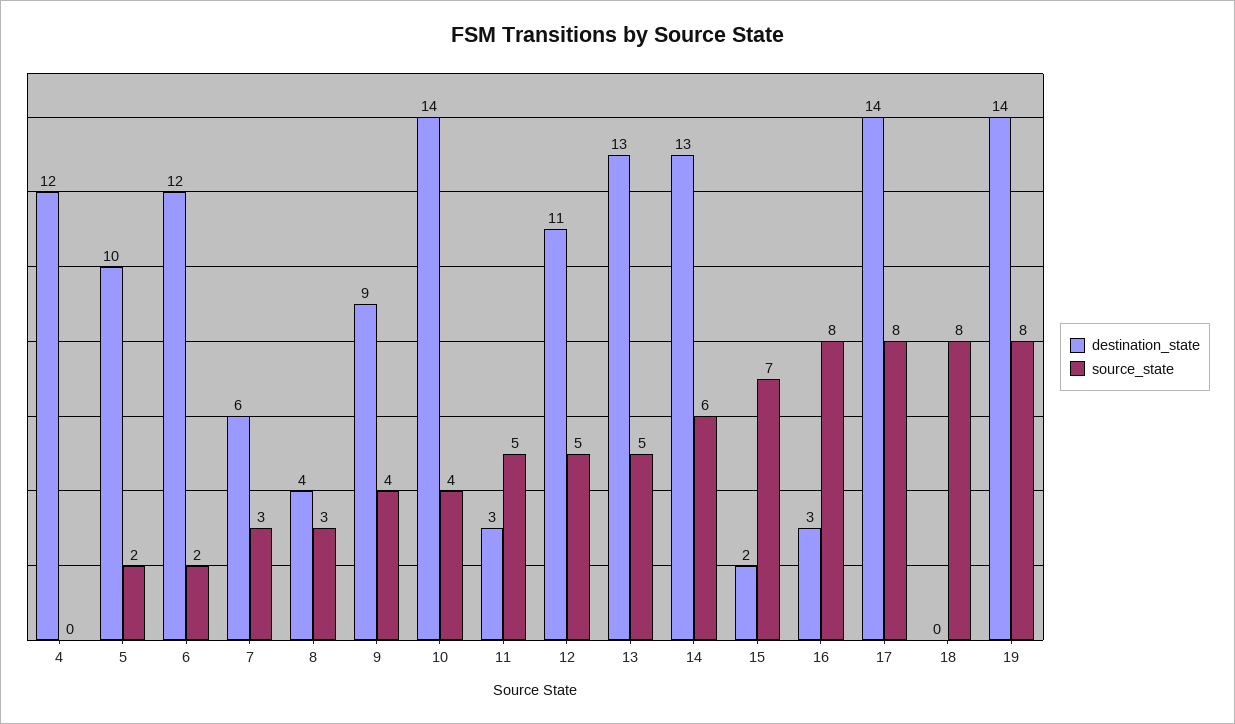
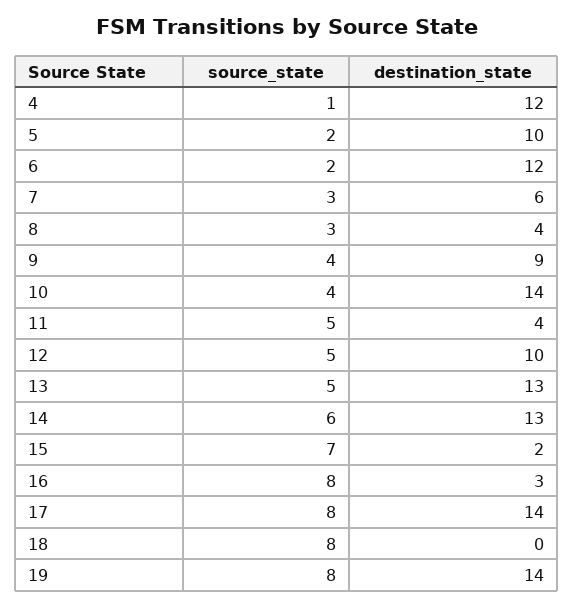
source_state, 4: 0 -> 1
destination_state, 11: 3 -> 4
destination_state, 12: 11 -> 10

